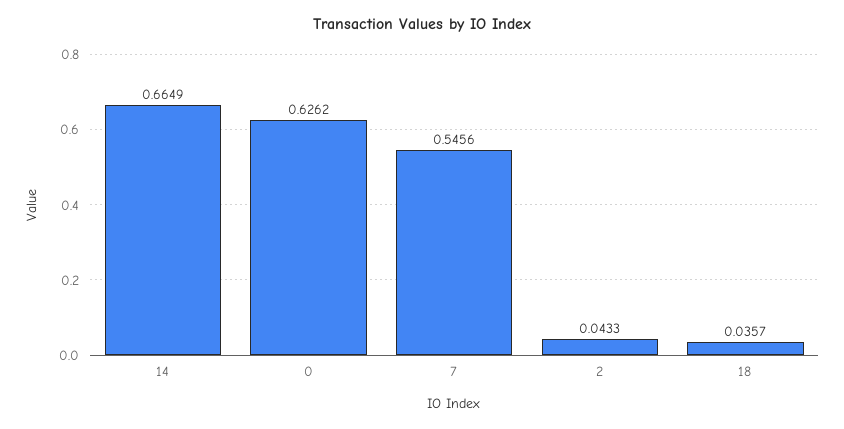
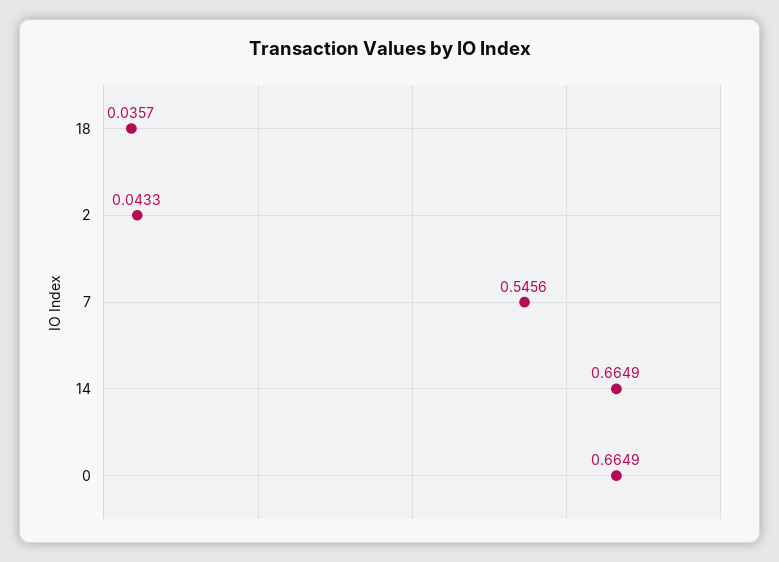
0: 0.6262 -> 0.6649

